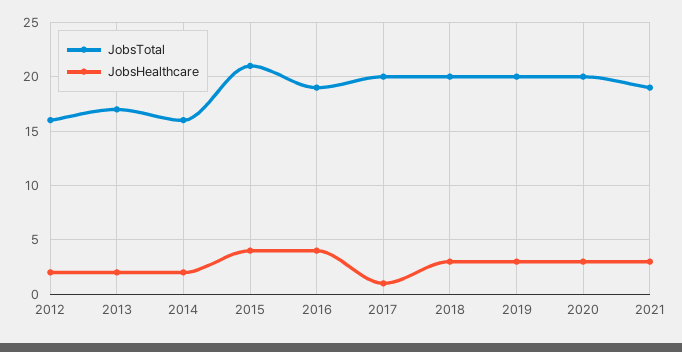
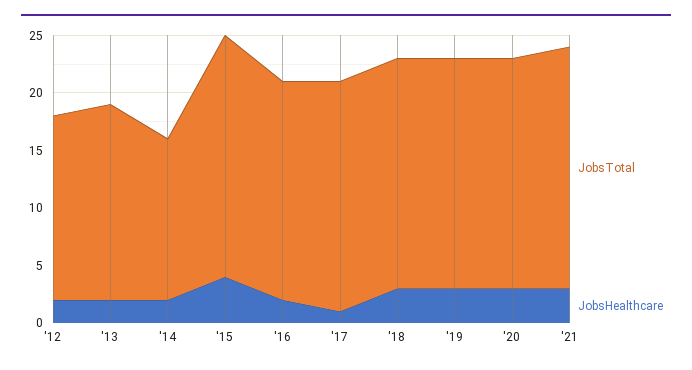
JobsTotal, 2014: 16 -> 14
JobsHealthcare, 2016: 4 -> 2
JobsTotal, 2021: 19 -> 21

